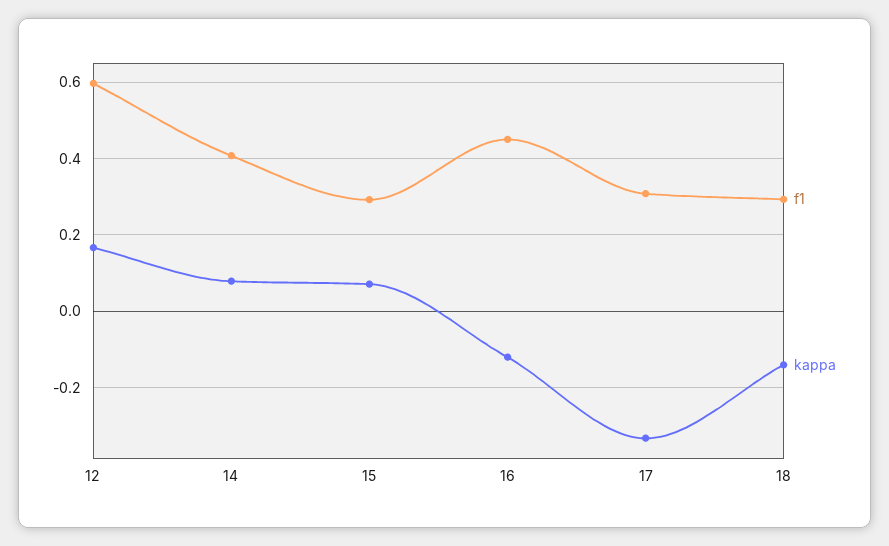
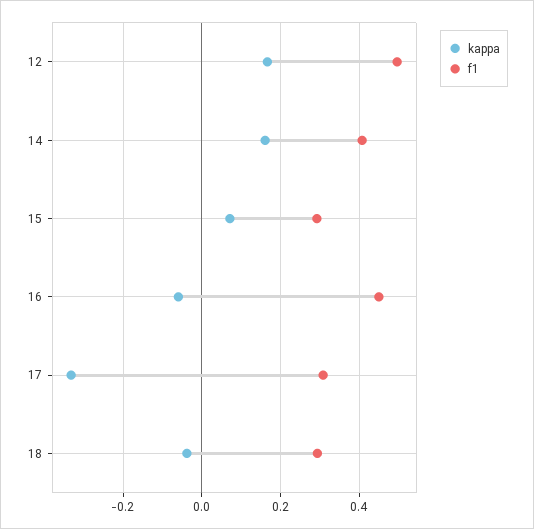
f1, 12: 0.6 -> 0.5
kappa, 14: 0.08 -> 0.16
kappa, 16: -0.12 -> -0.06
kappa, 18: -0.14 -> -0.04

